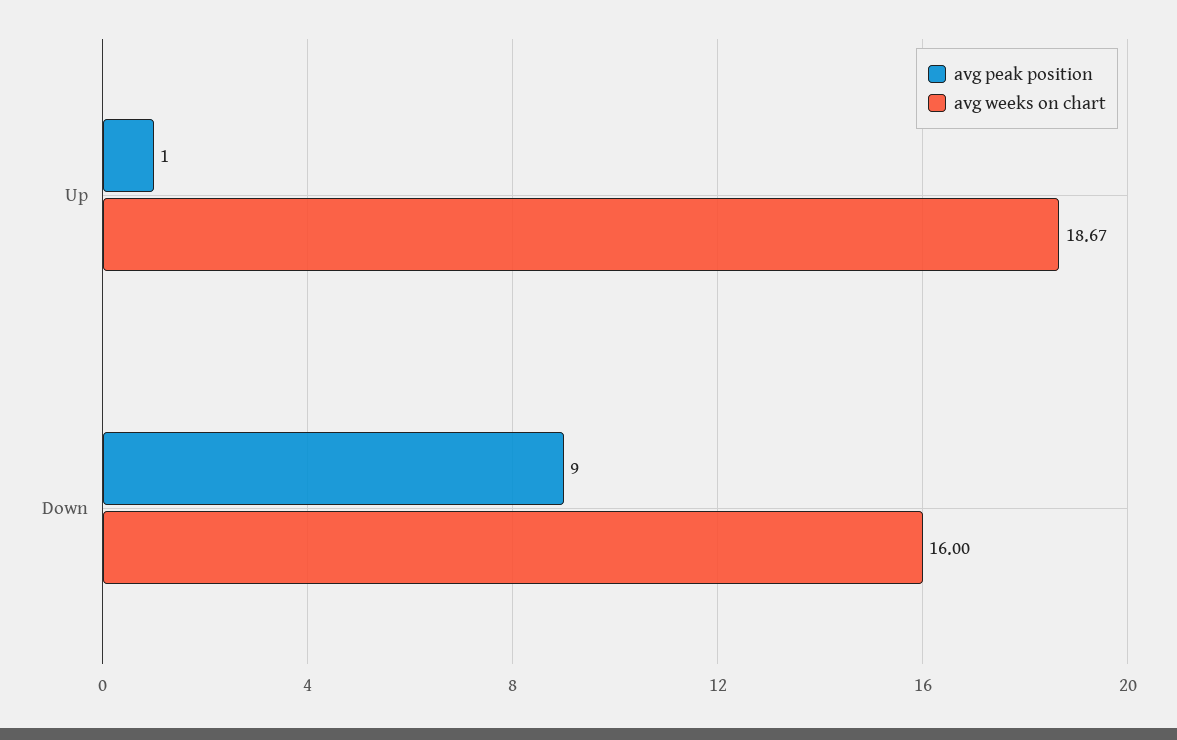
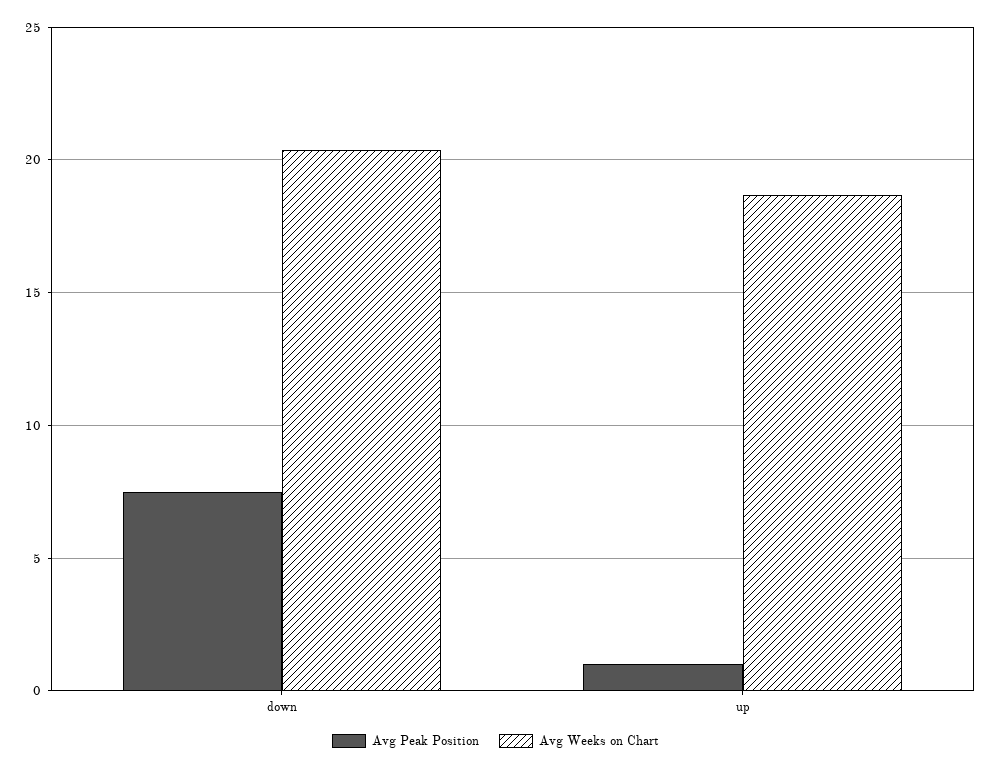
avg peak position, Down: 9 -> 7.5
avg weeks on chart, Down: 16 -> 20.5

